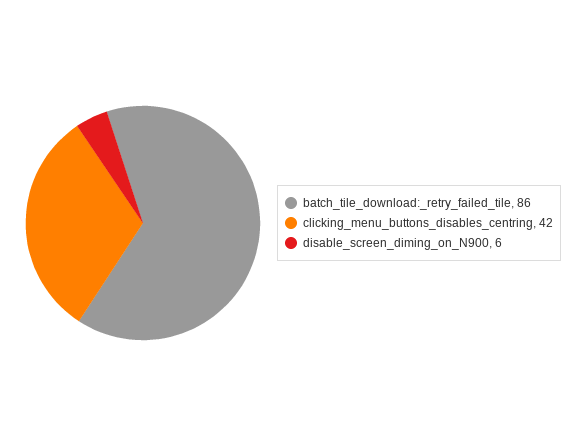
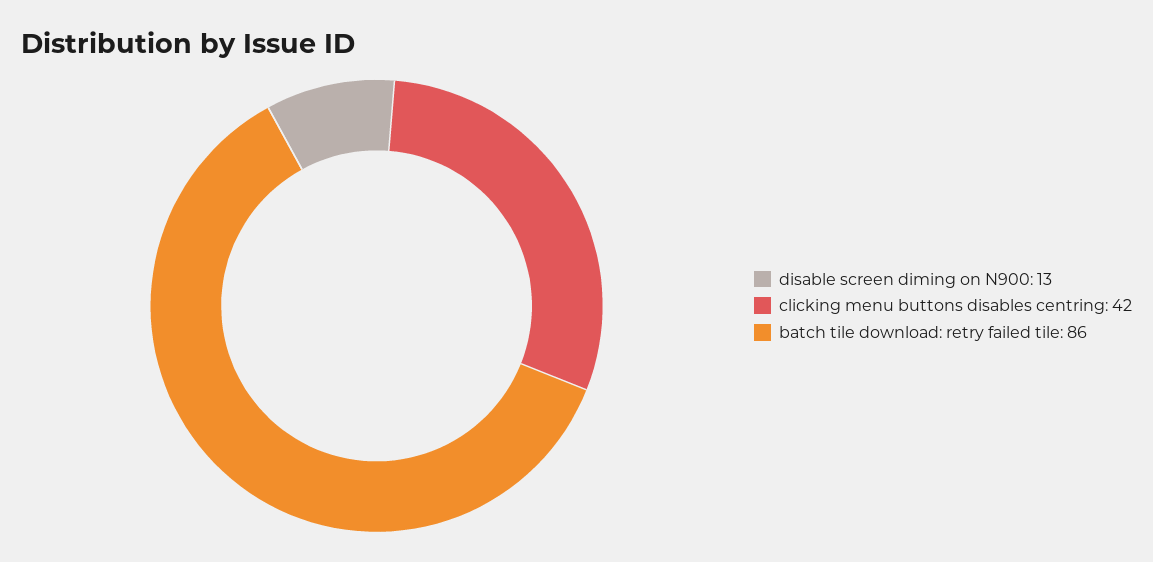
disable_screen_diming_on_N900: 6 -> 13

